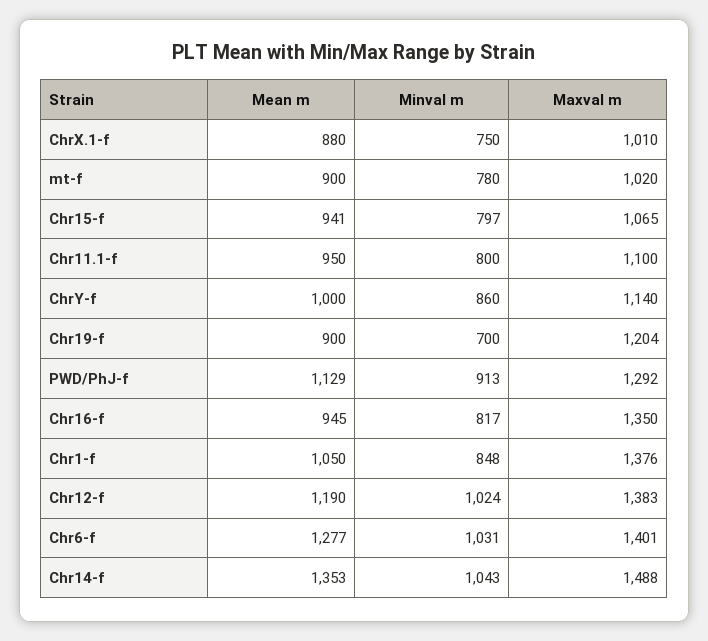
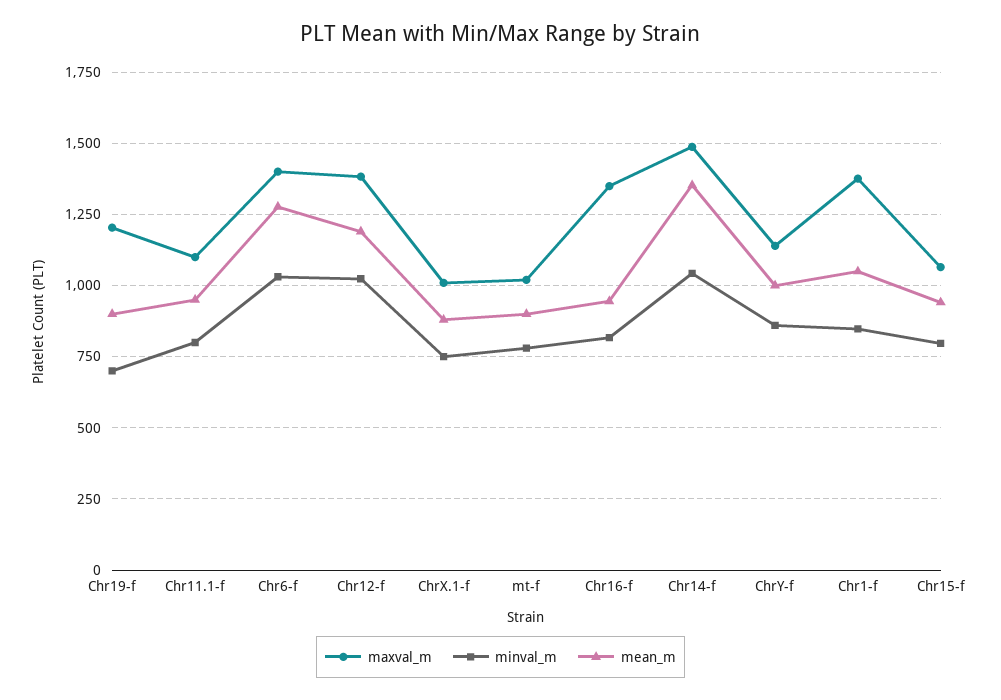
Mean m, PWD/PhJ-f: 1129 -> none
Minval m, PWD/PhJ-f: 913 -> none
Maxval m, PWD/PhJ-f: 1292 -> none

